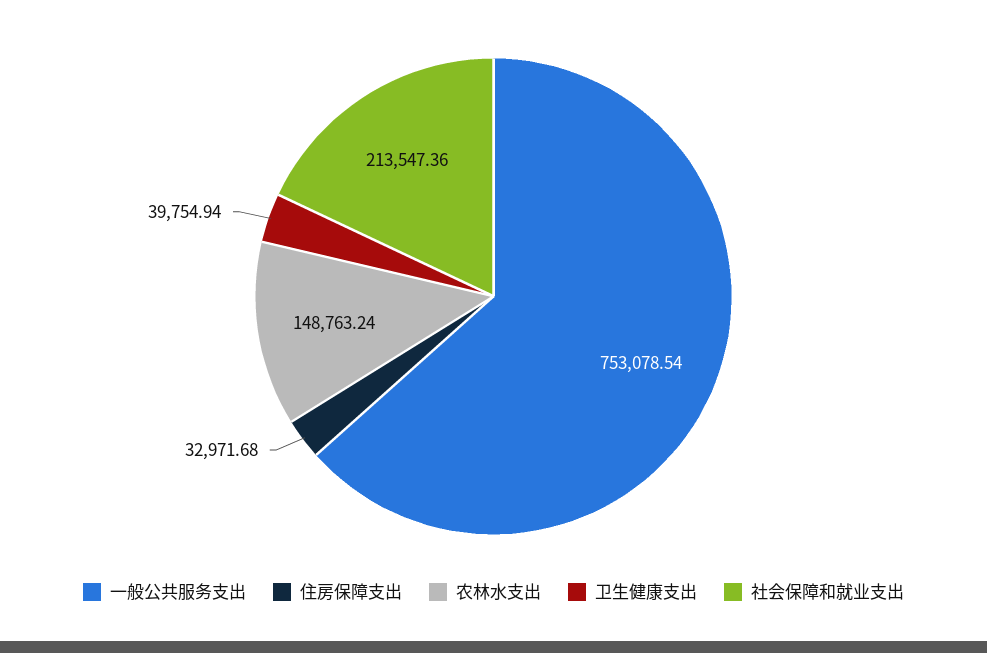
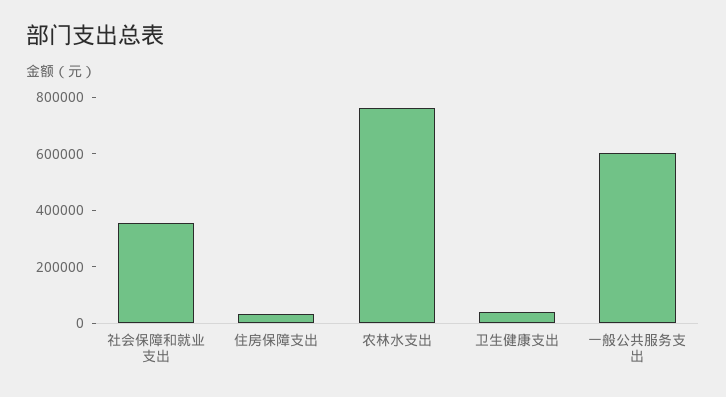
一般公共服务支出: 753078.54 -> 600000
农林水支出: 148763.24 -> 750000
社会保障和就业支出: 213547.36 -> 350000

